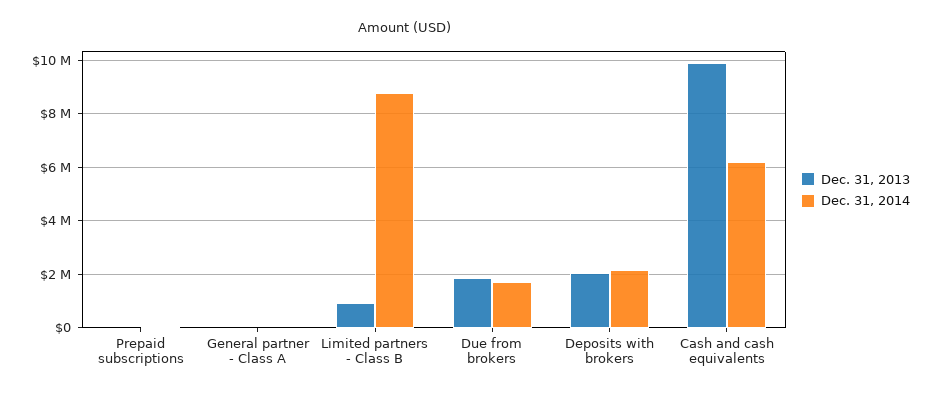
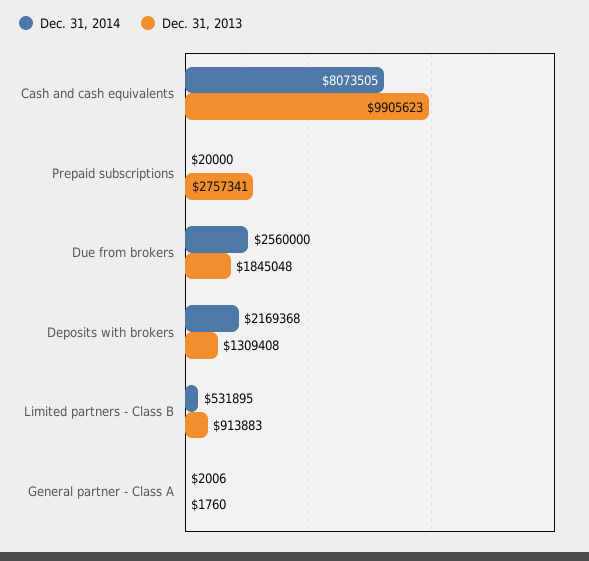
Dec. 31, 2013, Prepaid subscriptions: 0 -> 2757341
Dec. 31, 2014, Limited partners - Class B: 8750000 -> 531895
Dec. 31, 2014, Due from brokers: 1750000 -> 2560000
Dec. 31, 2013, Deposits with brokers: 2000000 -> 1309408
Dec. 31, 2014, Cash and cash equivalents: 6250000 -> 8073505

